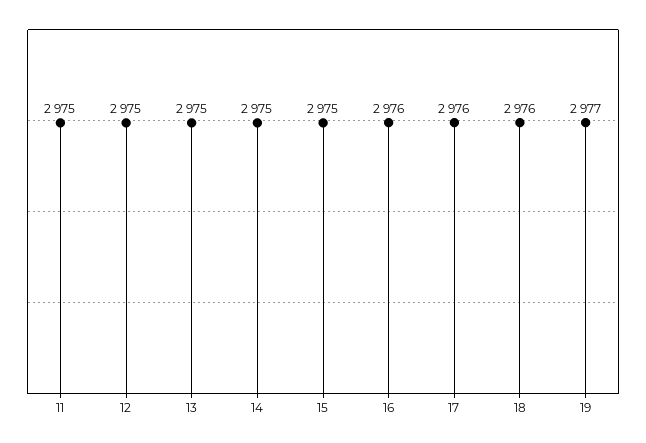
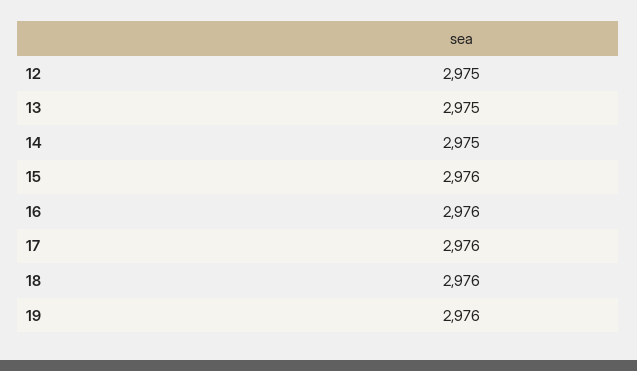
11: 2975 -> none
15: 2975 -> 2976
19: 2977 -> 2976

